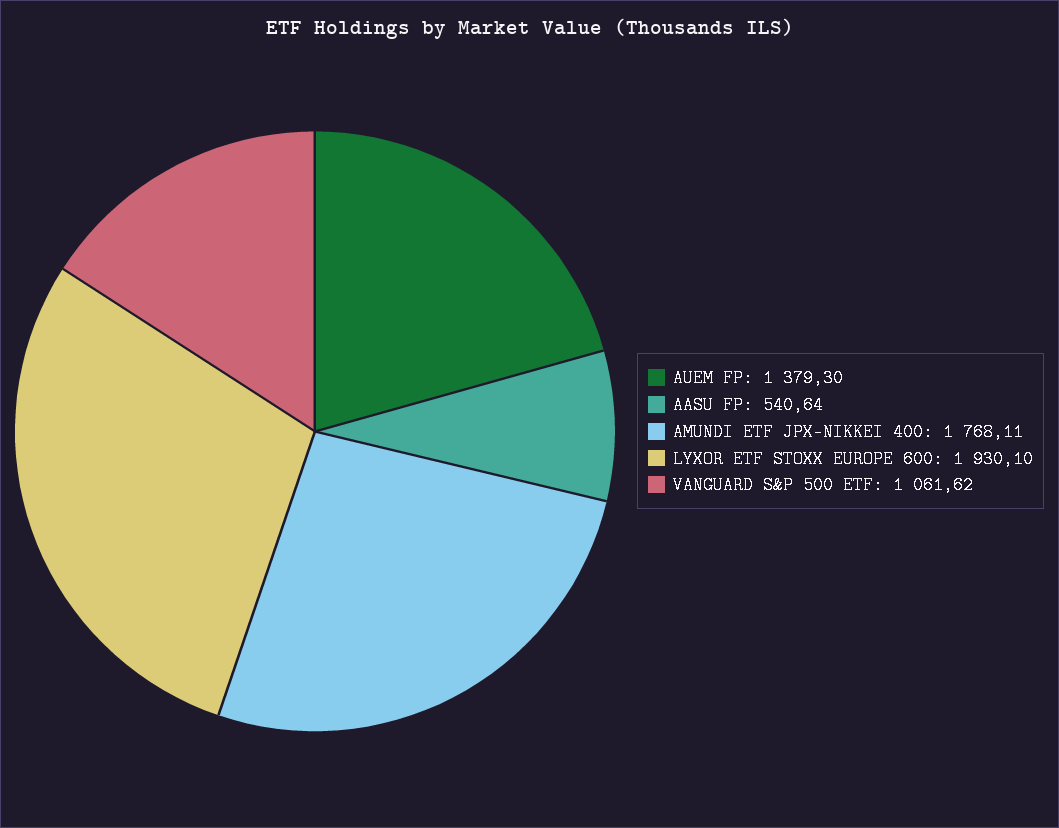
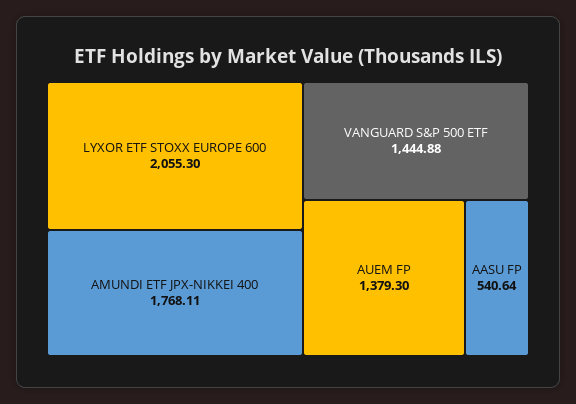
LYXOR ETF STOXX EUROPE 600: 1930.1 -> 2055.3
VANGUARD S&P 500 ETF: 1061.62 -> 1444.88

